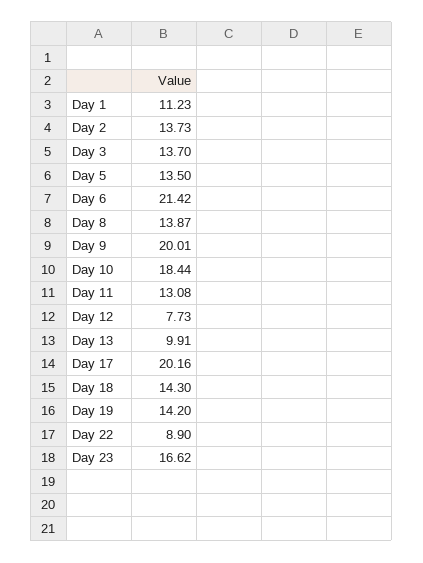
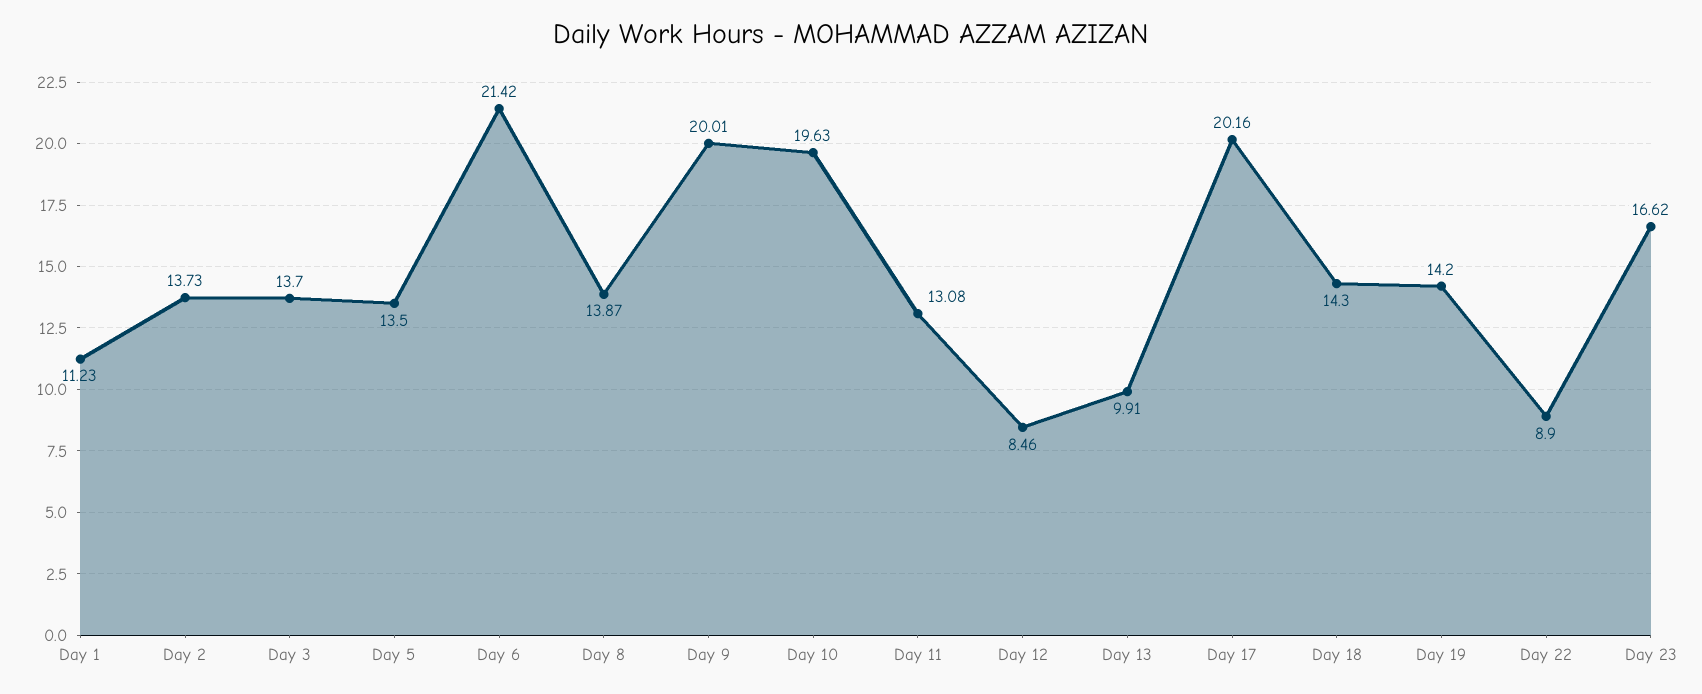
Day 10: 18.44 -> 19.63
Day 12: 7.73 -> 8.46

